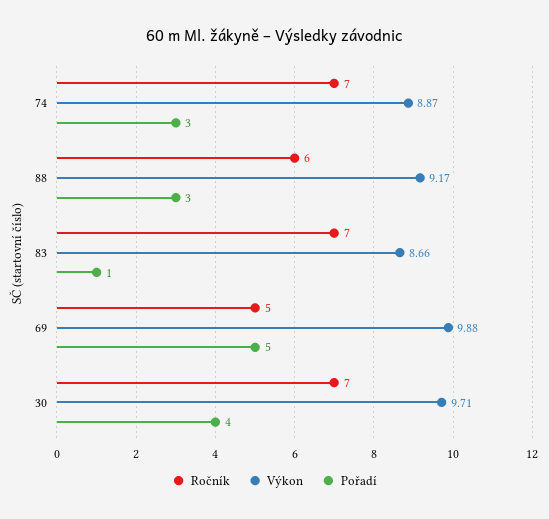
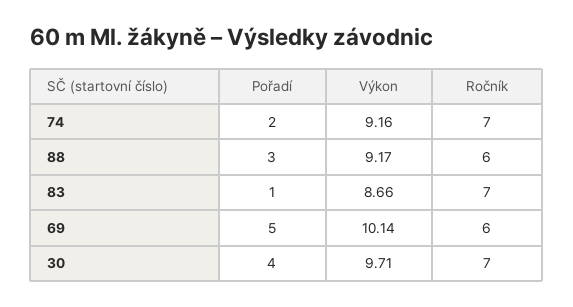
Výkon, 74: 8.87 -> 9.16
Pořadí, 74: 3 -> 2
Ročník, 69: 5 -> 6
Výkon, 69: 9.88 -> 10.14

